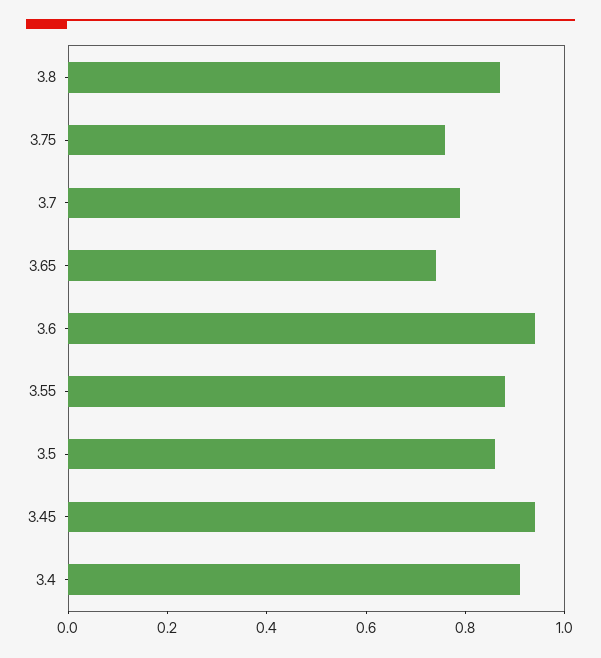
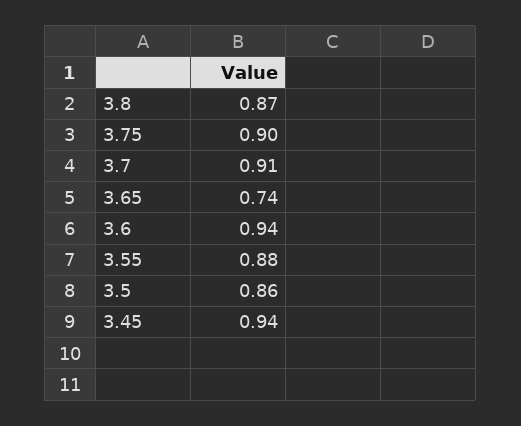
3.75: 0.75 -> 0.9
3.7: 0.8 -> 0.91
3.4: 0.9 -> none

